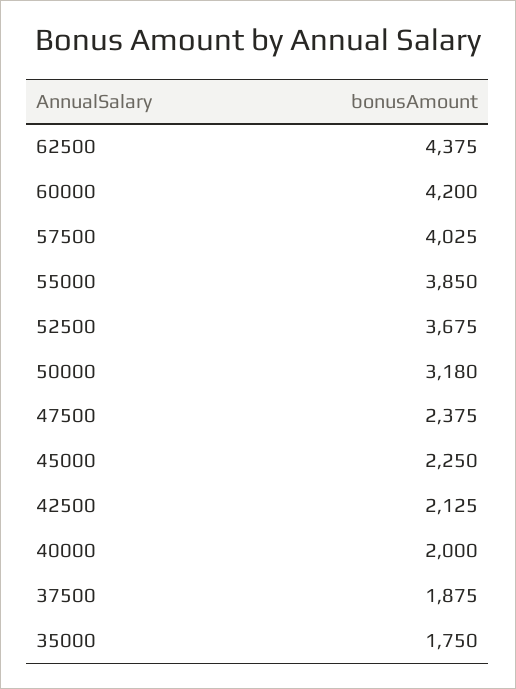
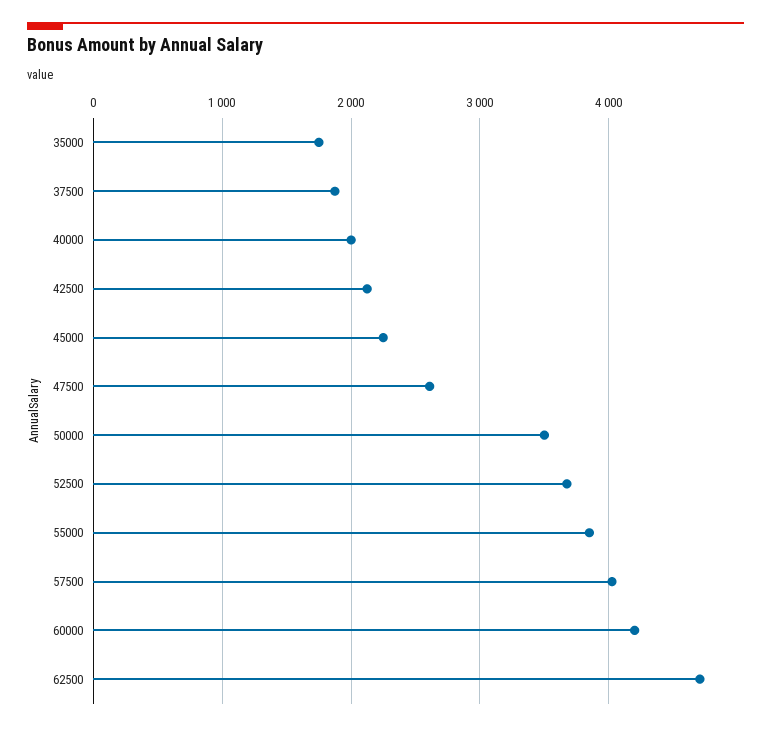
62500: 4375 -> 4700
50000: 3180 -> 3500
47500: 2375 -> 2600

